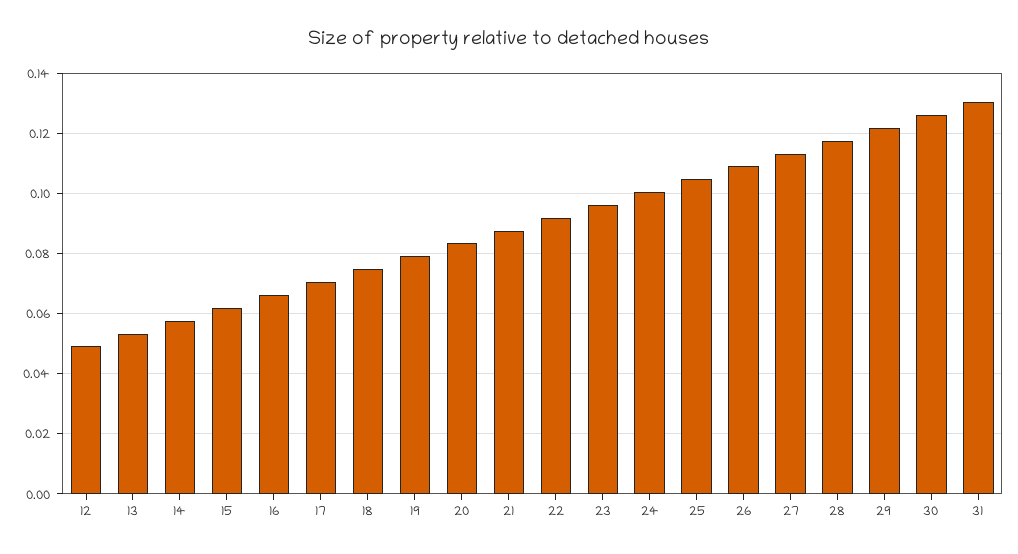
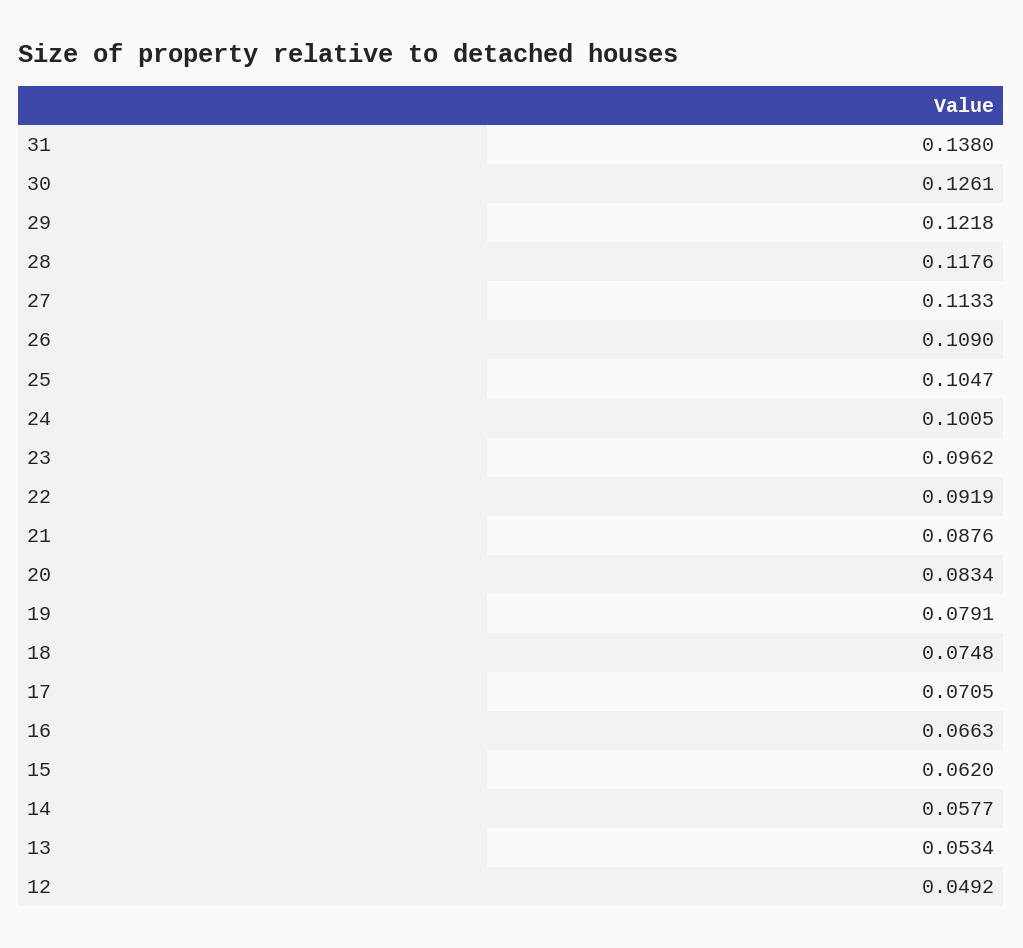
31: 0.13 -> 0.138

